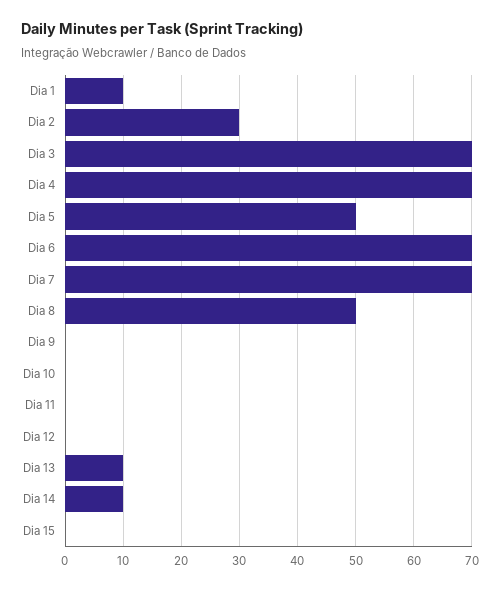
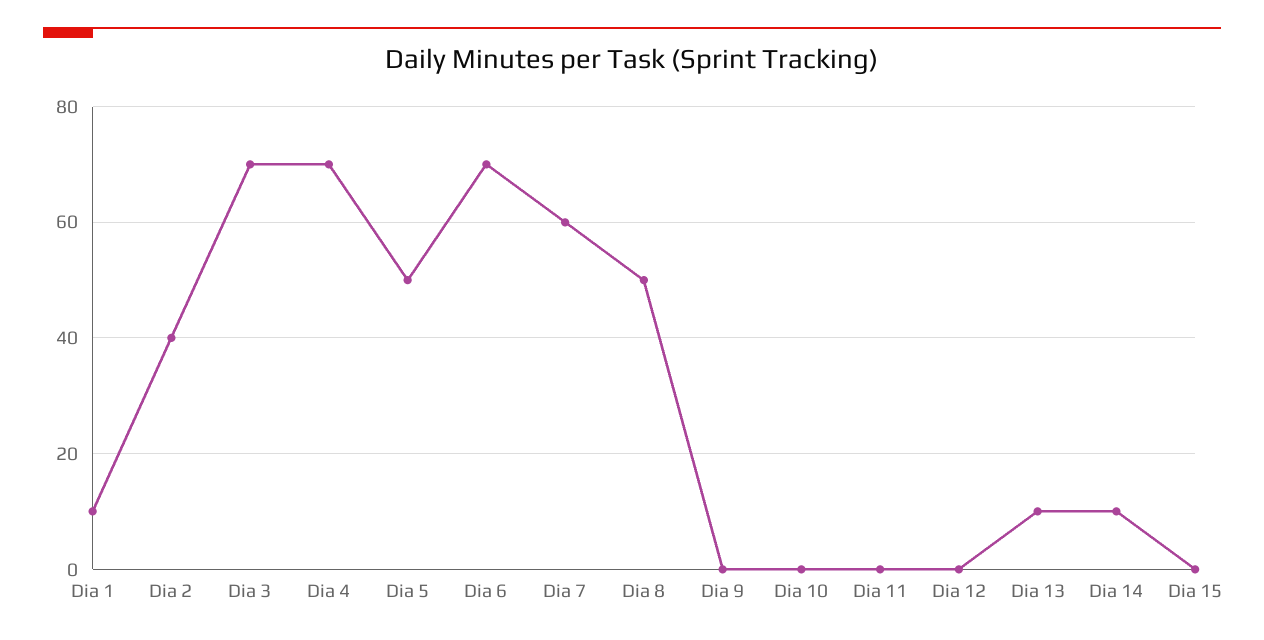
Dia 2: 30 -> 40
Dia 7: 70 -> 60

